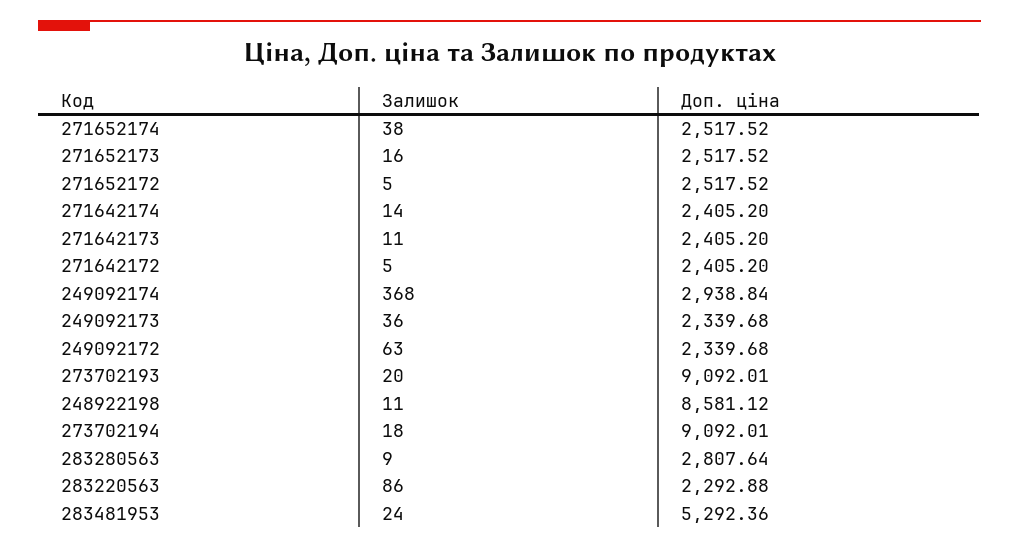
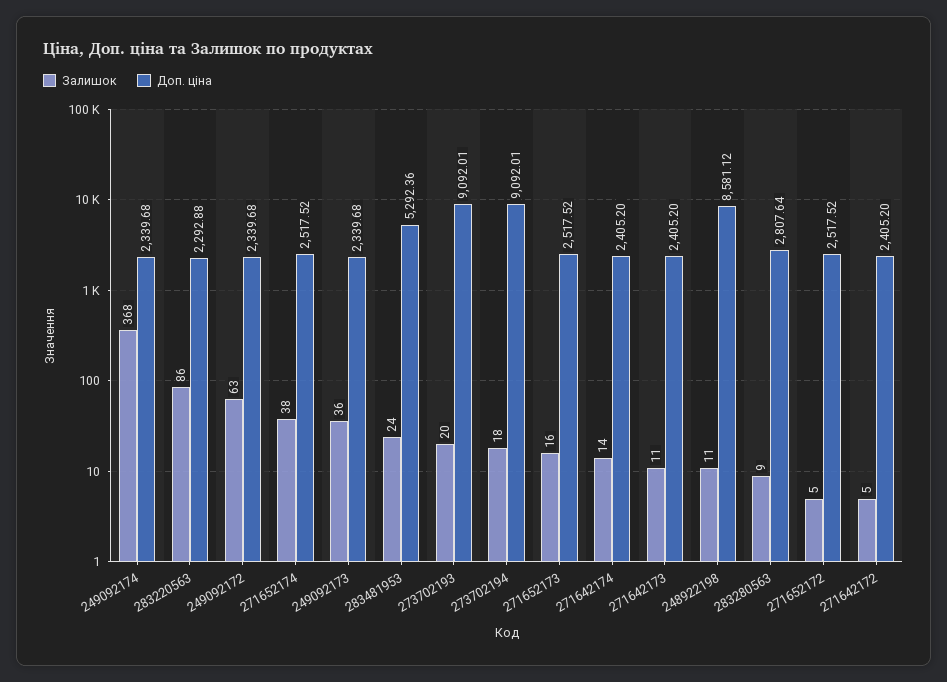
Доп. ціна, 249092174: 2938.84 -> 2339.68

